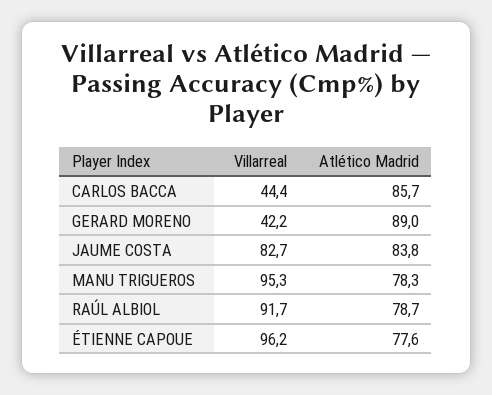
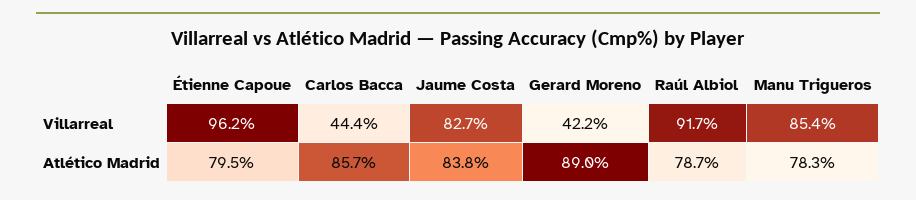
Villarreal, MANU TRIGUEROS: 95.3 -> 85.4
Atlético Madrid, ÉTIENNE CAPOUE: 77.6 -> 79.5

